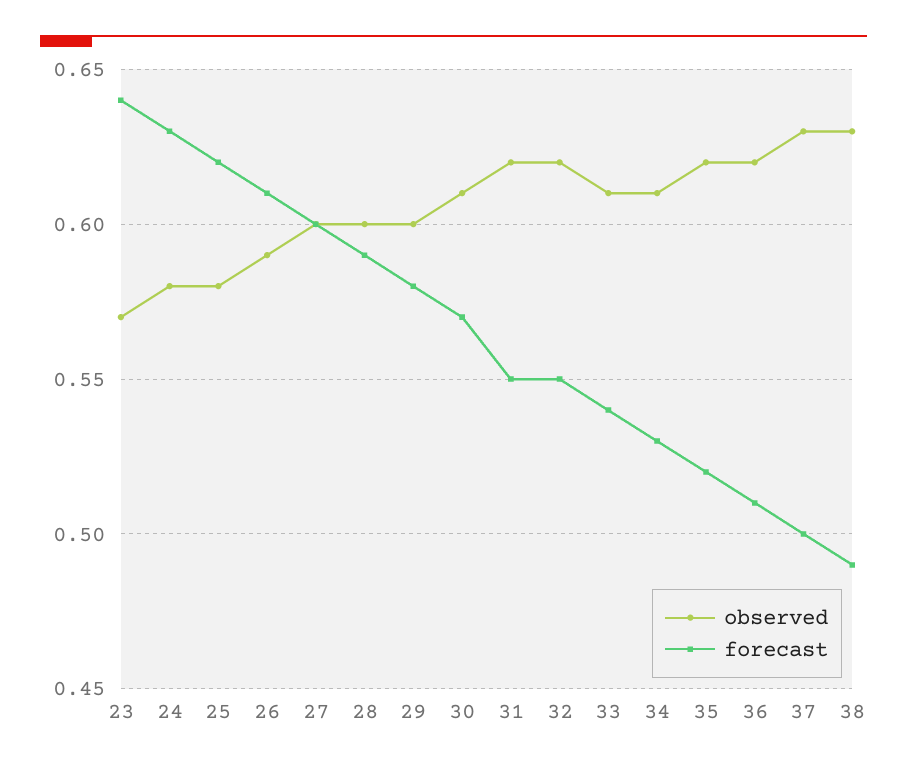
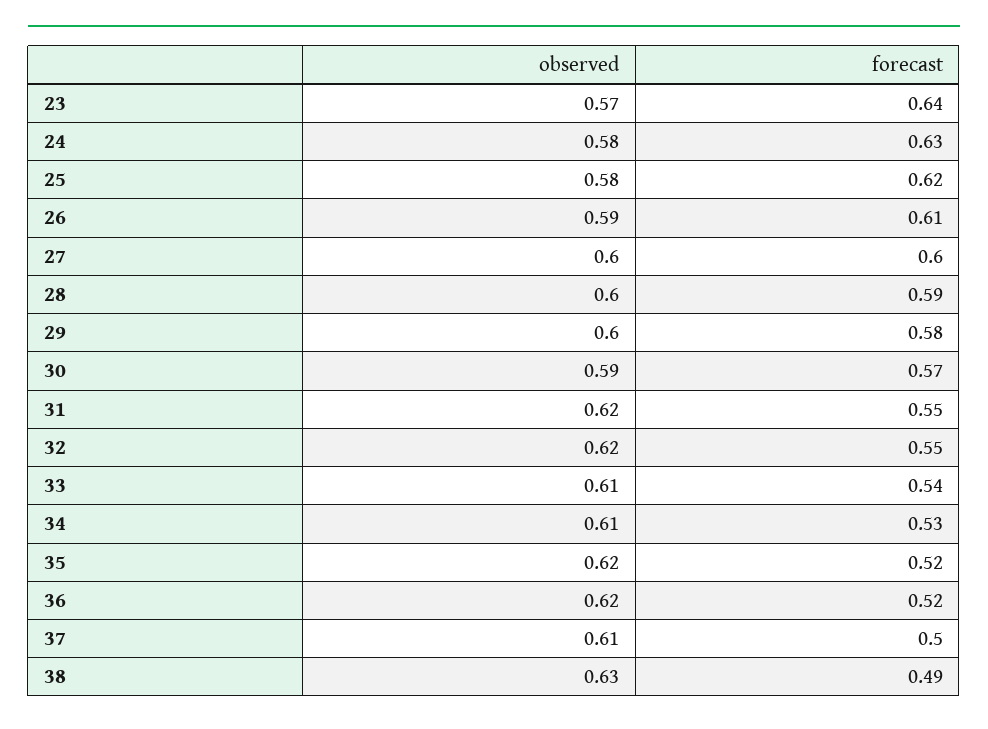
observed, 30: 0.61 -> 0.59
forecast, 36: 0.51 -> 0.52
observed, 37: 0.63 -> 0.61

